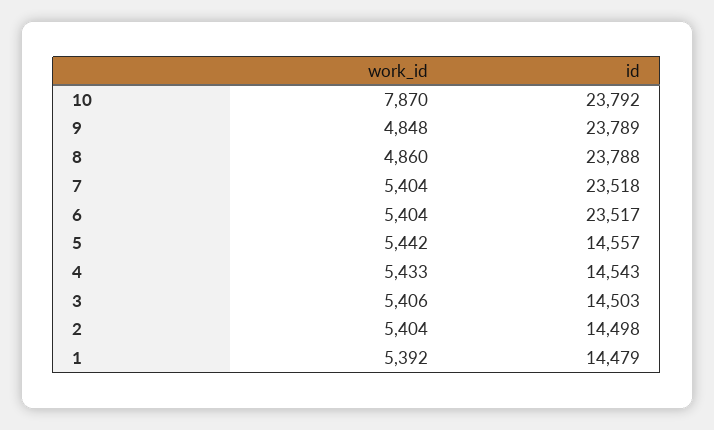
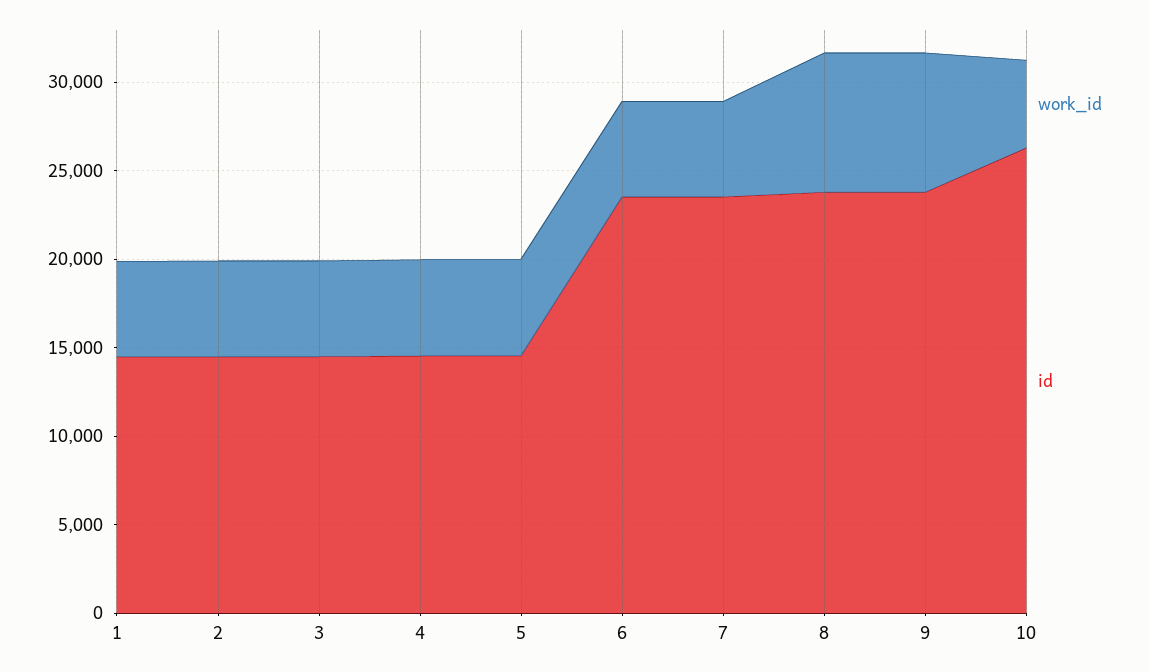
work_id, 10: 7870 -> 5000
id, 10: 23792 -> 26000
work_id, 9: 4848 -> 8000
work_id, 8: 4860 -> 8000

